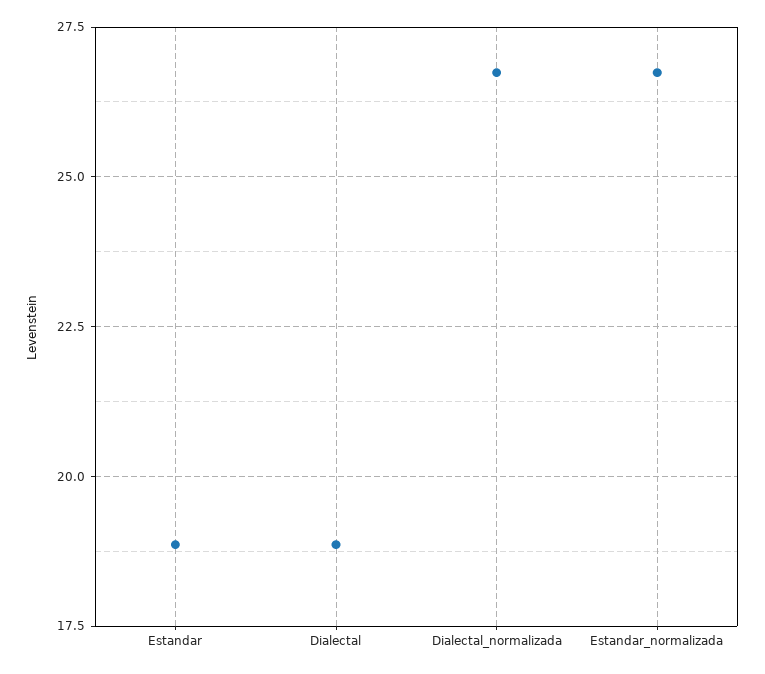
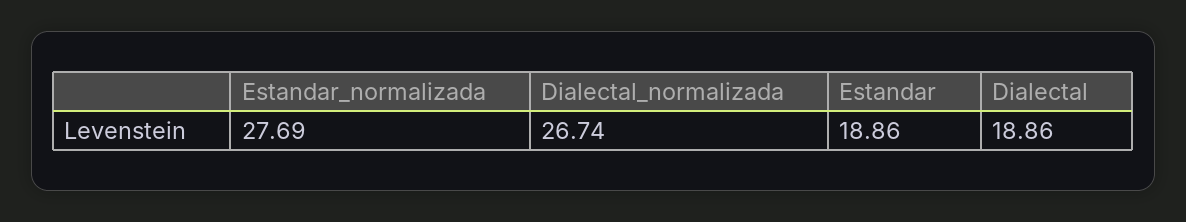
Estandar_normalizada: 26.75 -> 27.69

